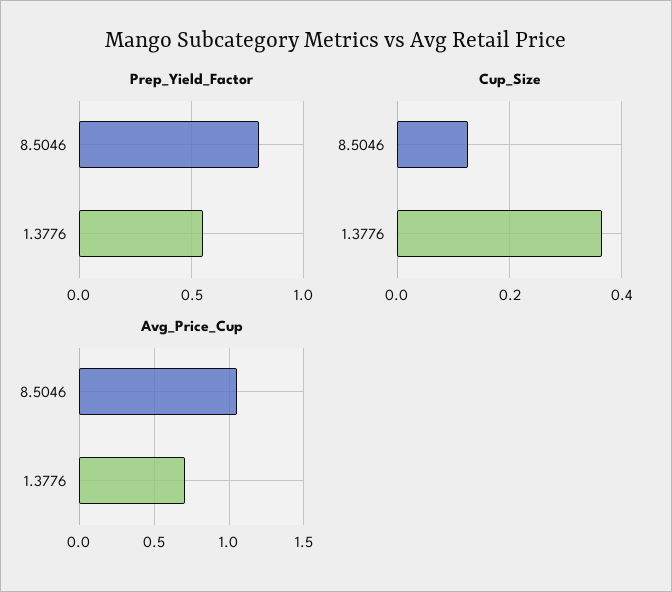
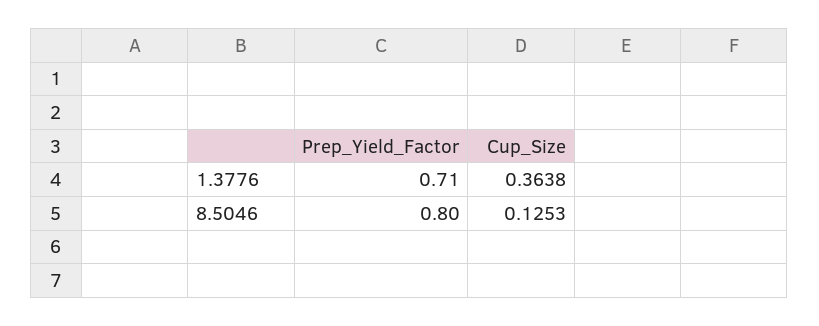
Prep_Yield_Factor, 1.3776: 0.55 -> 0.71
Avg_Price_Cup, 8.5046: 1.05 -> none
Avg_Price_Cup, 1.3776: 0.7 -> none

